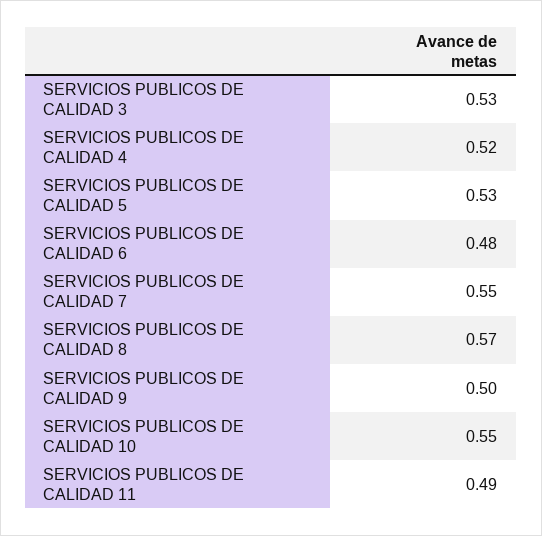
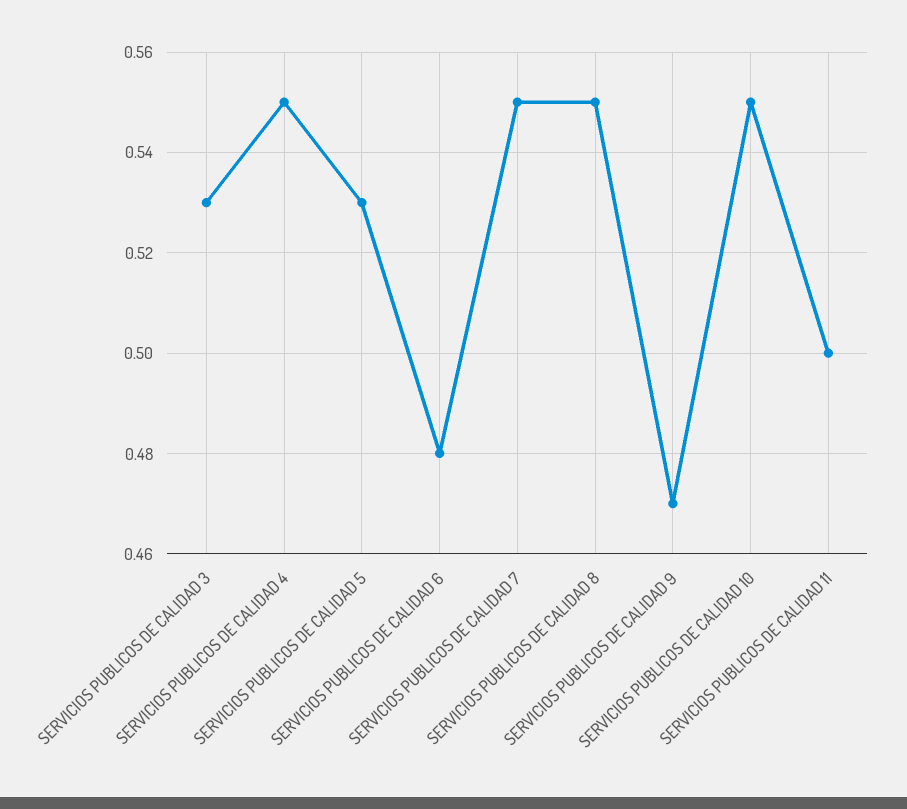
SERVICIOS PUBLICOS DE CALIDAD 4: 0.52 -> 0.55
SERVICIOS PUBLICOS DE CALIDAD 8: 0.57 -> 0.55
SERVICIOS PUBLICOS DE CALIDAD 9: 0.5 -> 0.47
SERVICIOS PUBLICOS DE CALIDAD 11: 0.49 -> 0.5

